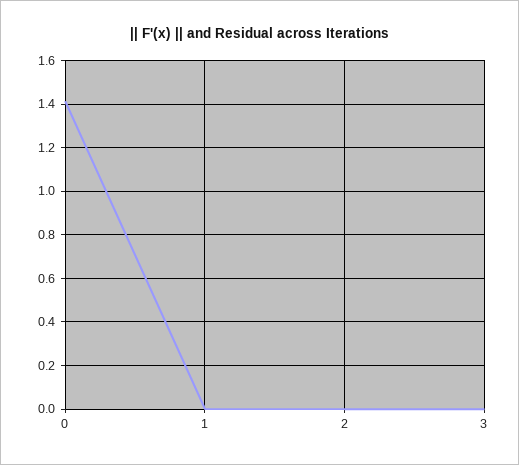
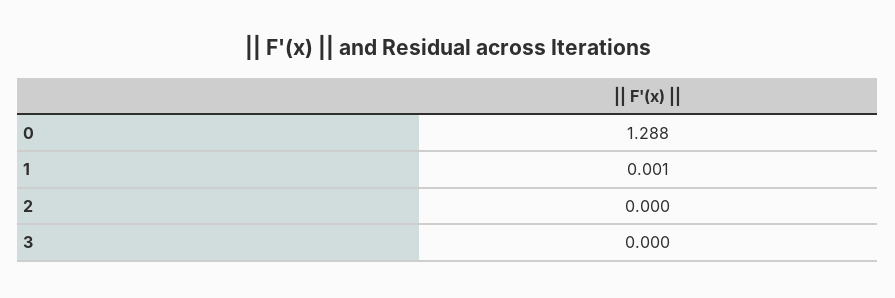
0: 1.4 -> 1.288

